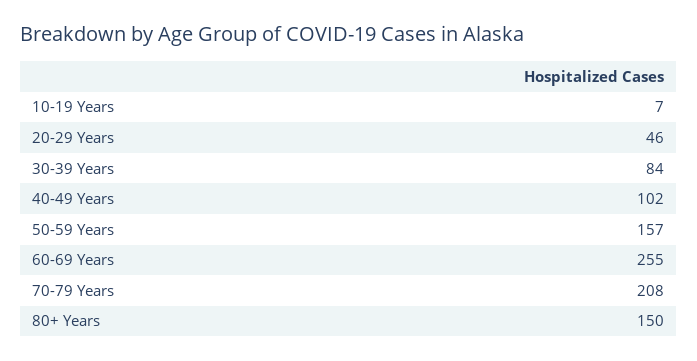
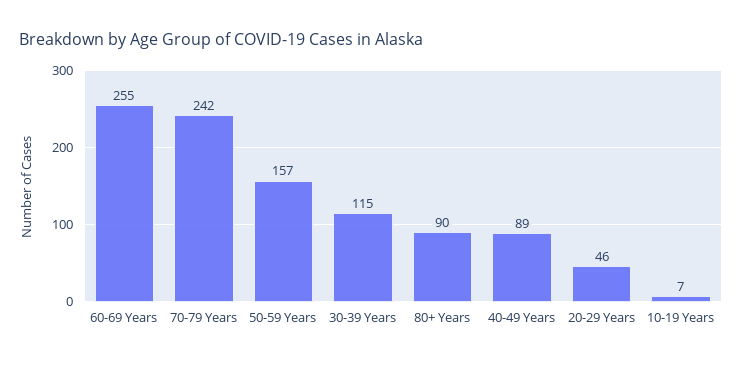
30-39 Years: 84 -> 115
40-49 Years: 102 -> 89
70-79 Years: 208 -> 242
80+ Years: 150 -> 90

